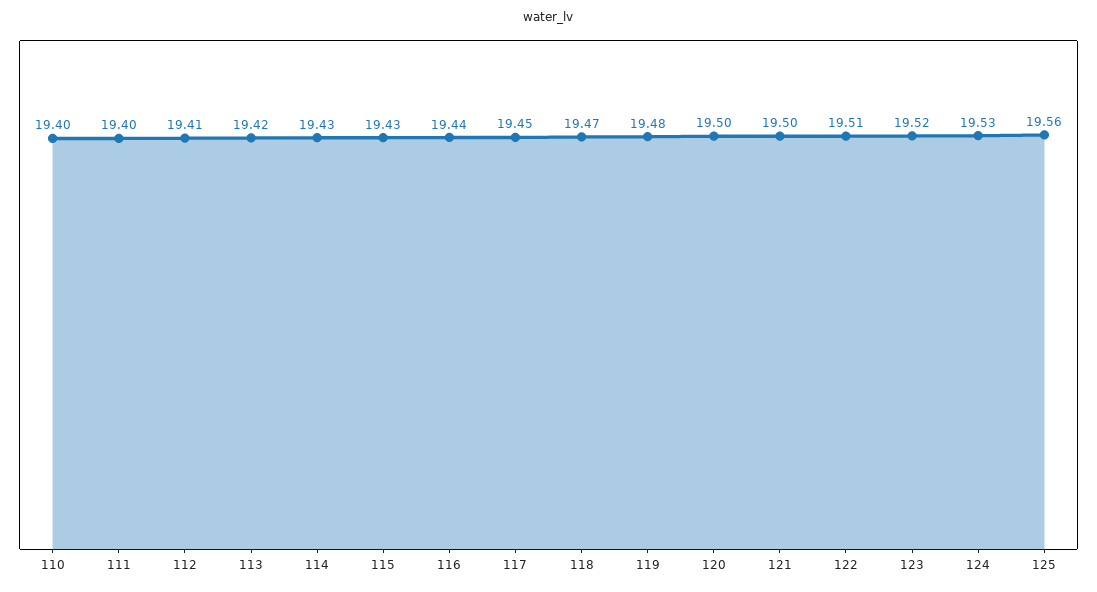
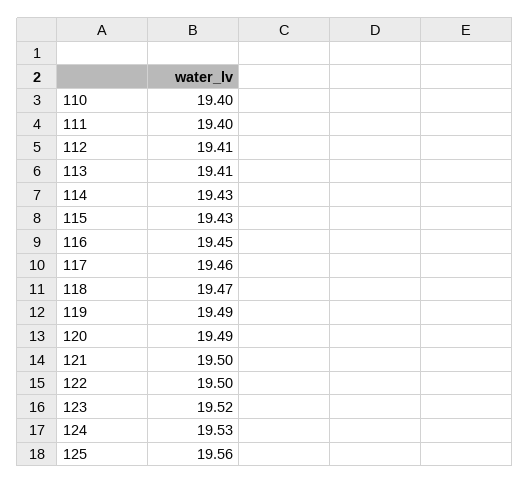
113: 19.42 -> 19.41
116: 19.44 -> 19.45
117: 19.45 -> 19.46
119: 19.48 -> 19.49
120: 19.5 -> 19.49
122: 19.51 -> 19.5

